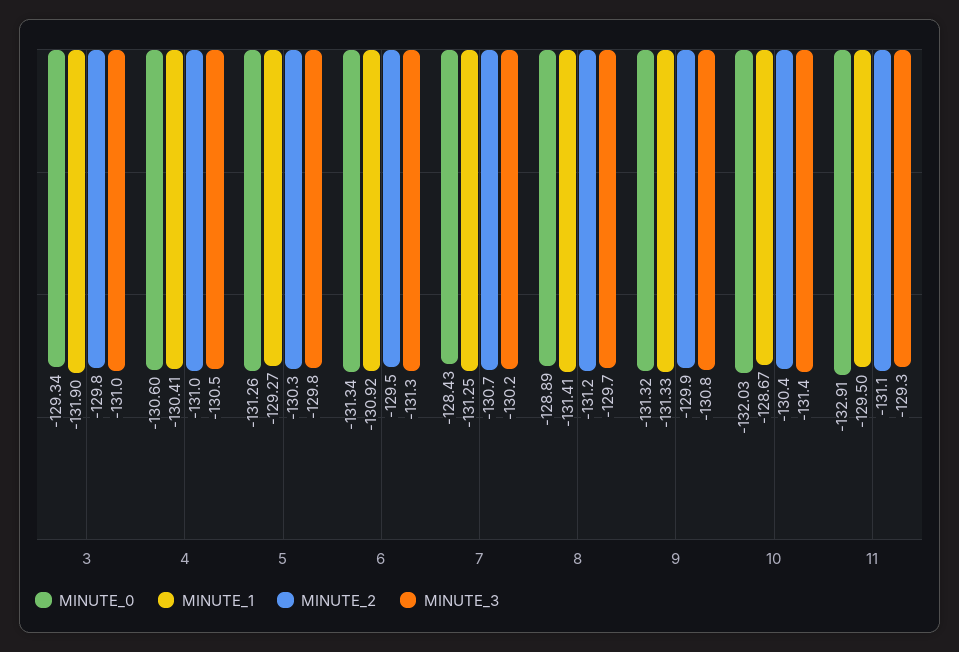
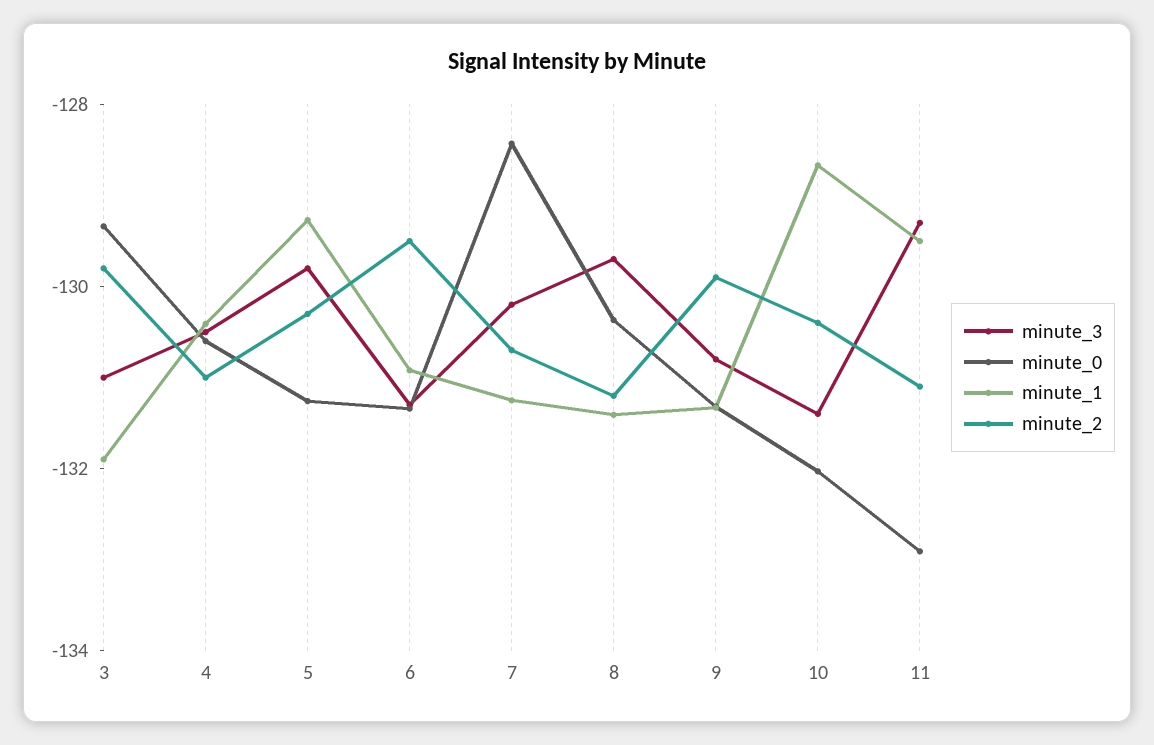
MINUTE_0, 8: -128.89 -> -130.5

